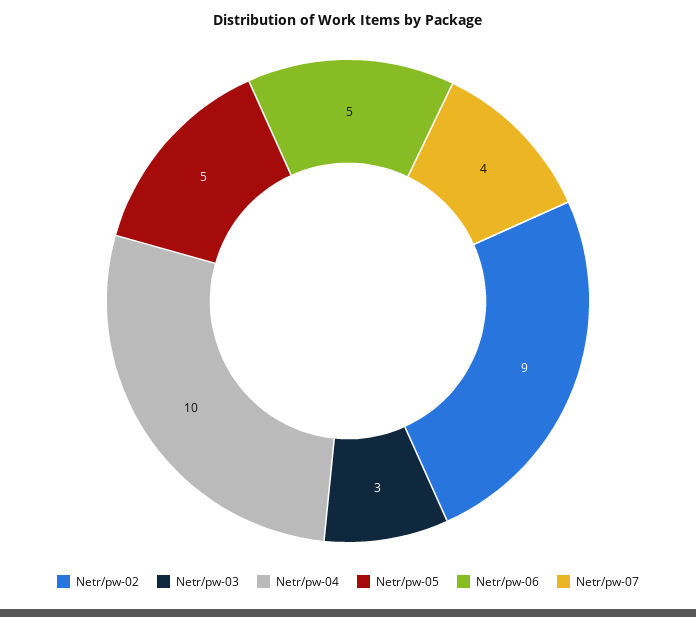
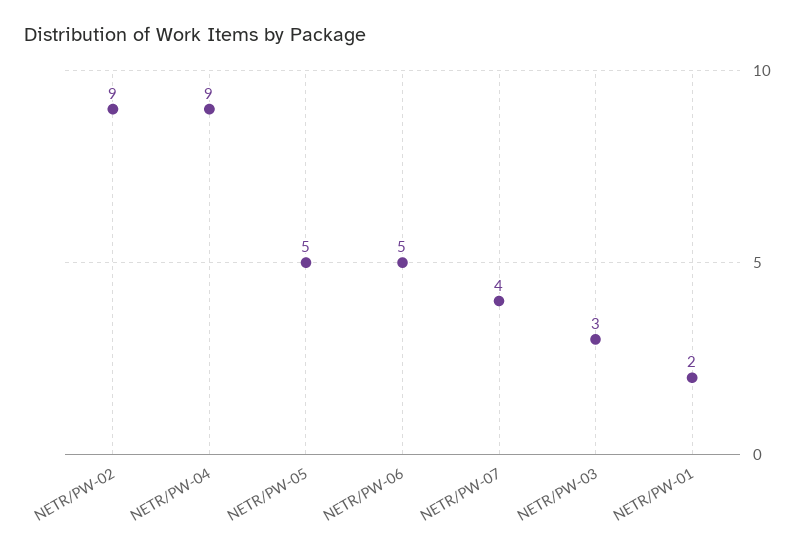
Netr/pw-04: 10 -> 9
NETR/PW-01: none -> 2

